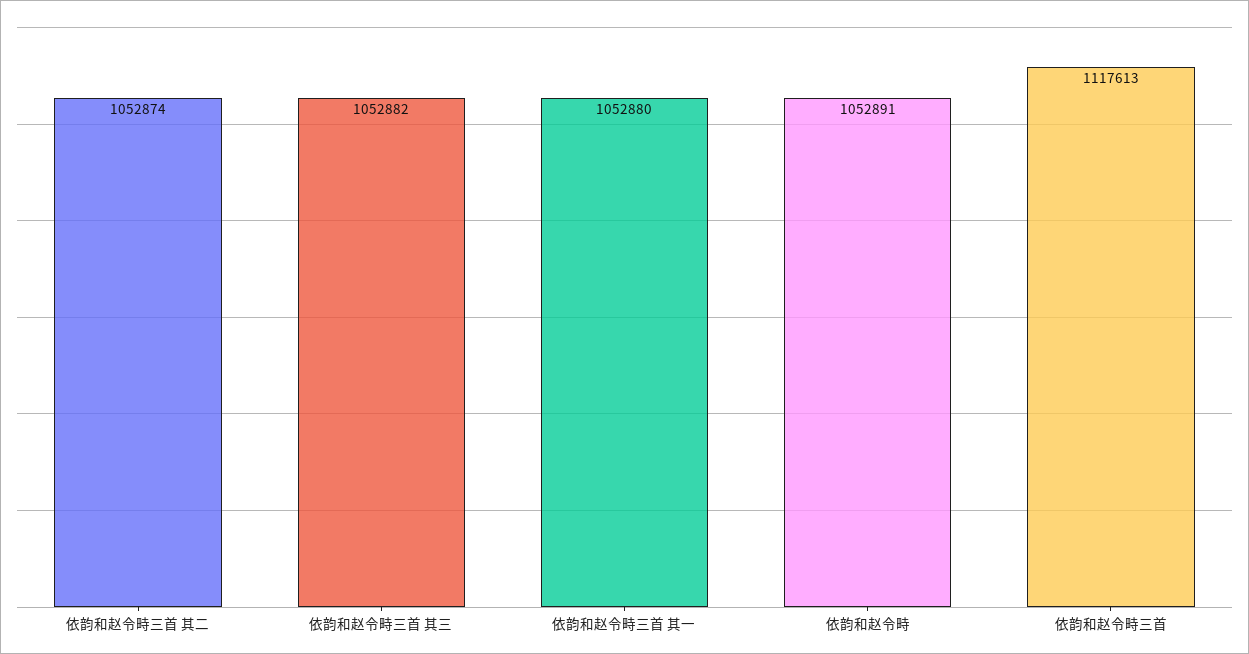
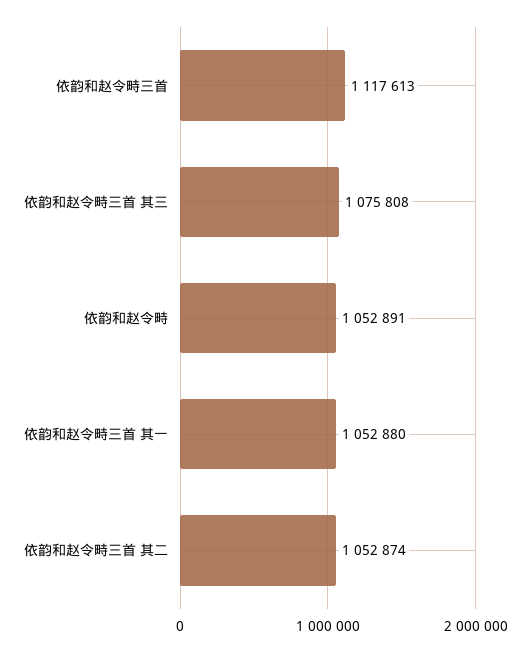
依韵和赵令畤三首 其三: 1052882 -> 1075808

